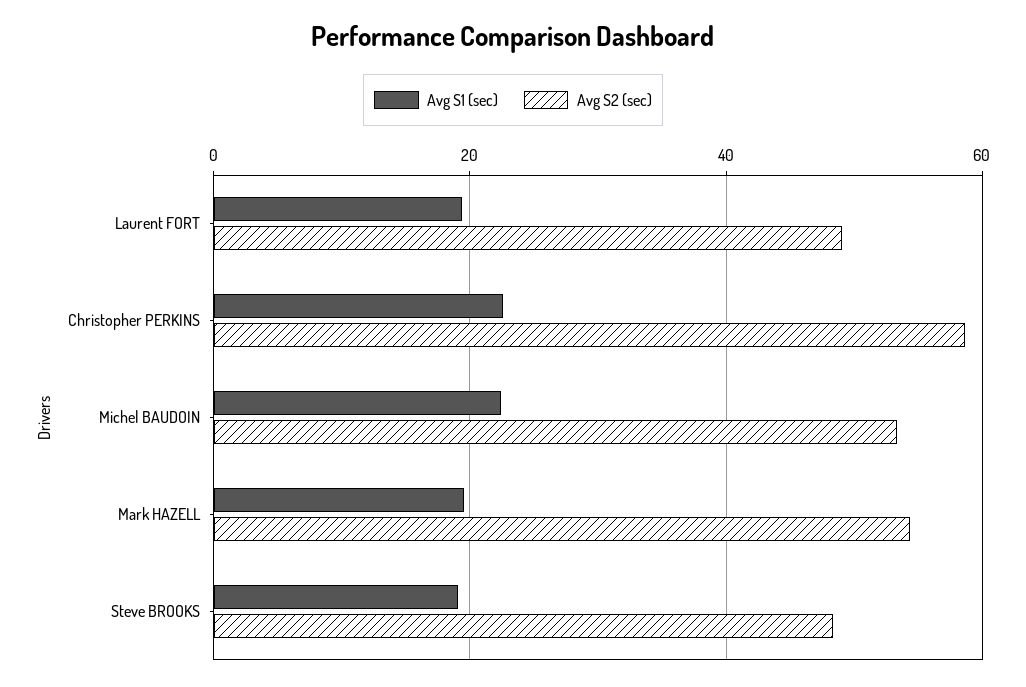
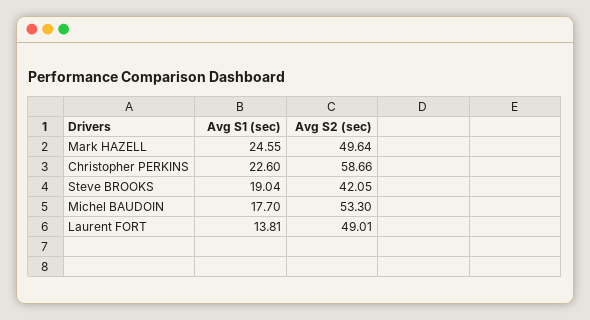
Avg S1 (sec), Laurent FORT: 20 -> 13.81
Avg S1 (sec), Michel BAUDOIN: 22 -> 17.7
Avg S1 (sec), Mark HAZELL: 20 -> 24.55
Avg S2 (sec), Mark HAZELL: 54 -> 49.64
Avg S2 (sec), Steve BROOKS: 48 -> 42.05

